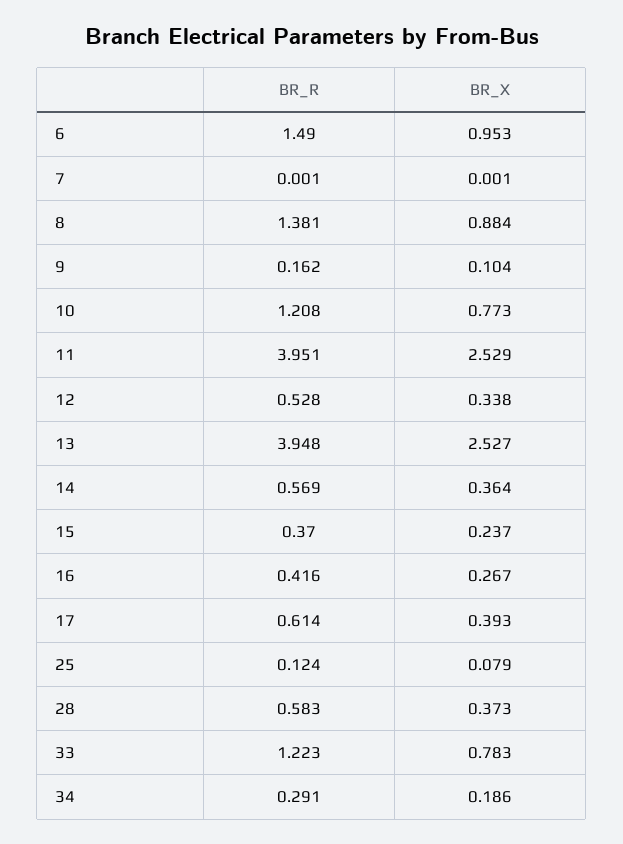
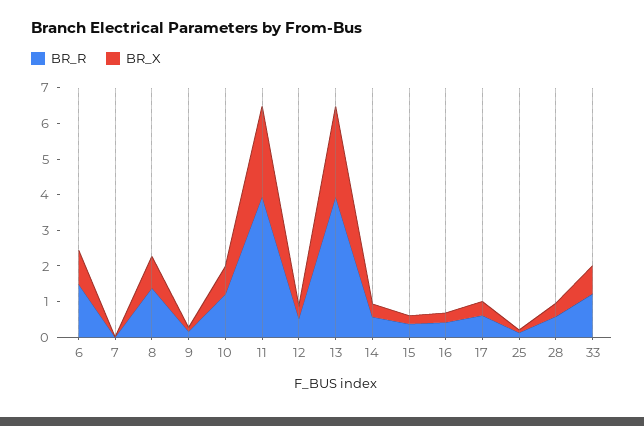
BR_R, 34: 0.291 -> none
BR_X, 34: 0.186 -> none

